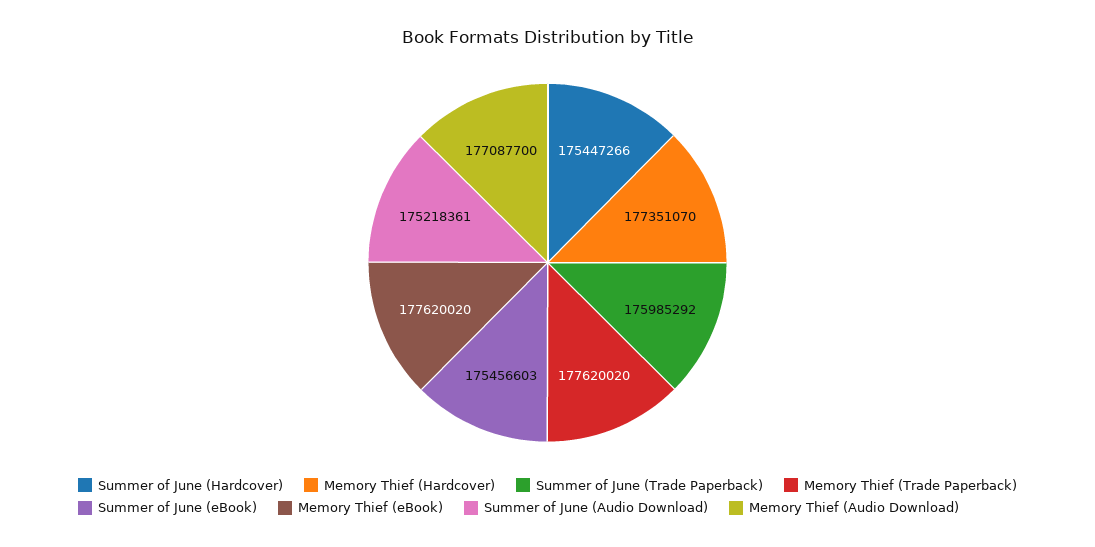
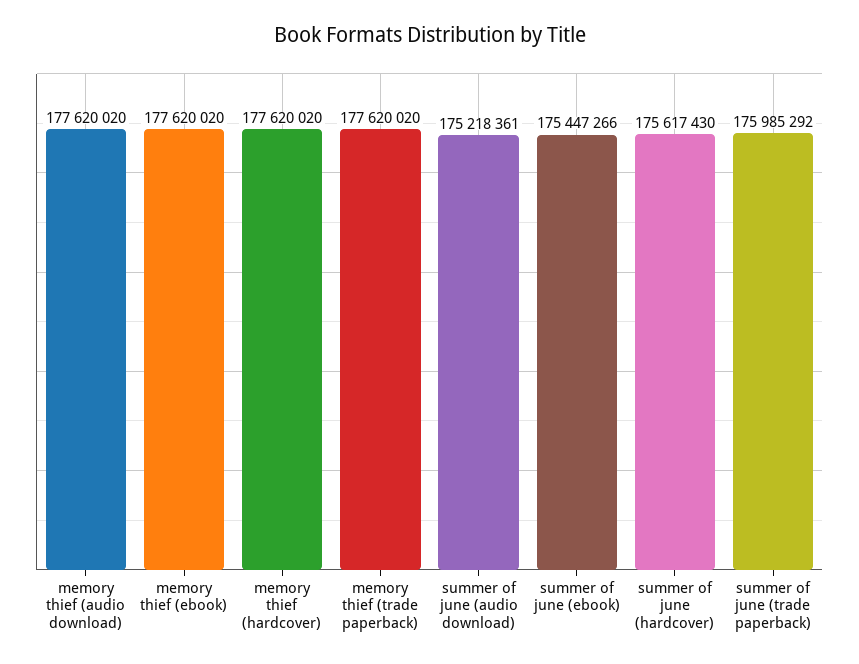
Summer of June (Hardcover): 175447266 -> 175617430
Memory Thief (Hardcover): 177351070 -> 177620020
Summer of June (eBook): 175456603 -> 175447266
Memory Thief (Audio Download): 177087700 -> 177620020

